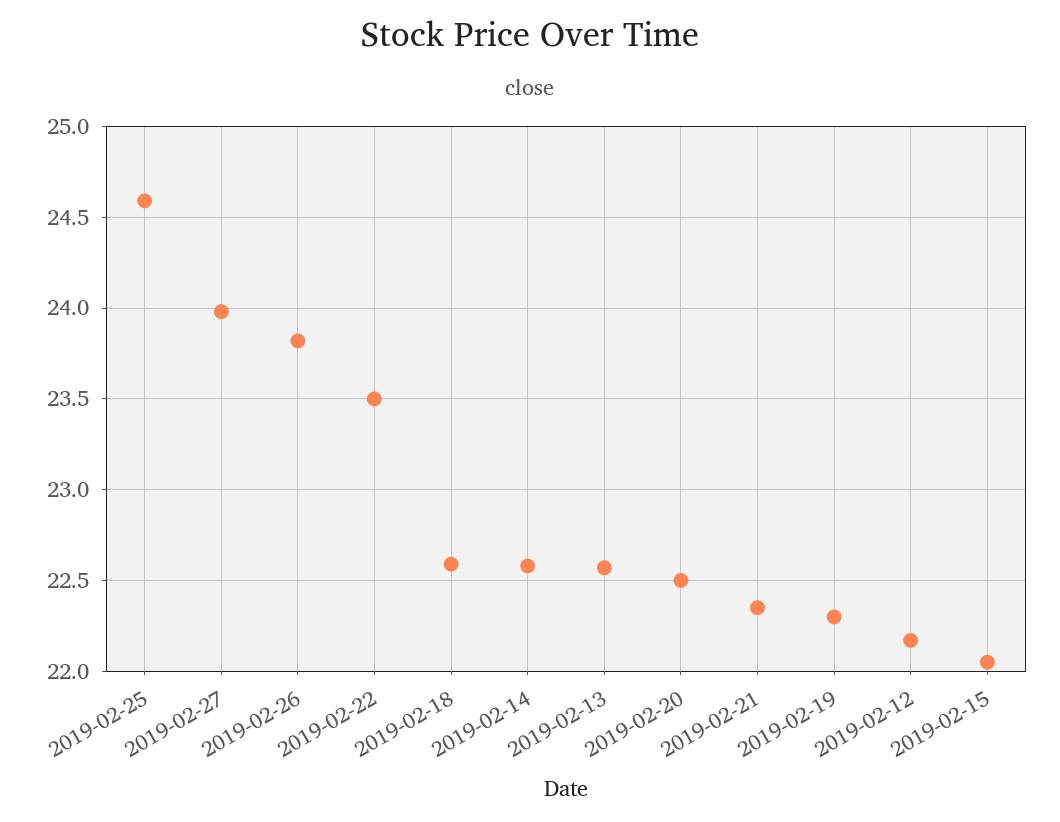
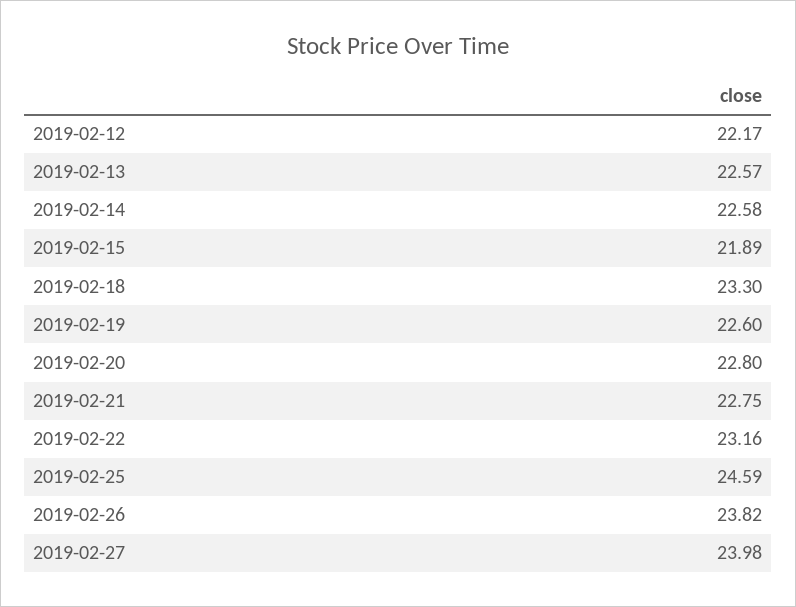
2019-02-22: 23.5 -> 23.16
2019-02-18: 22.6 -> 23.3
2019-02-20: 22.5 -> 22.8
2019-02-21: 22.35 -> 22.75
2019-02-19: 22.3 -> 22.6
2019-02-15: 22.05 -> 21.89

